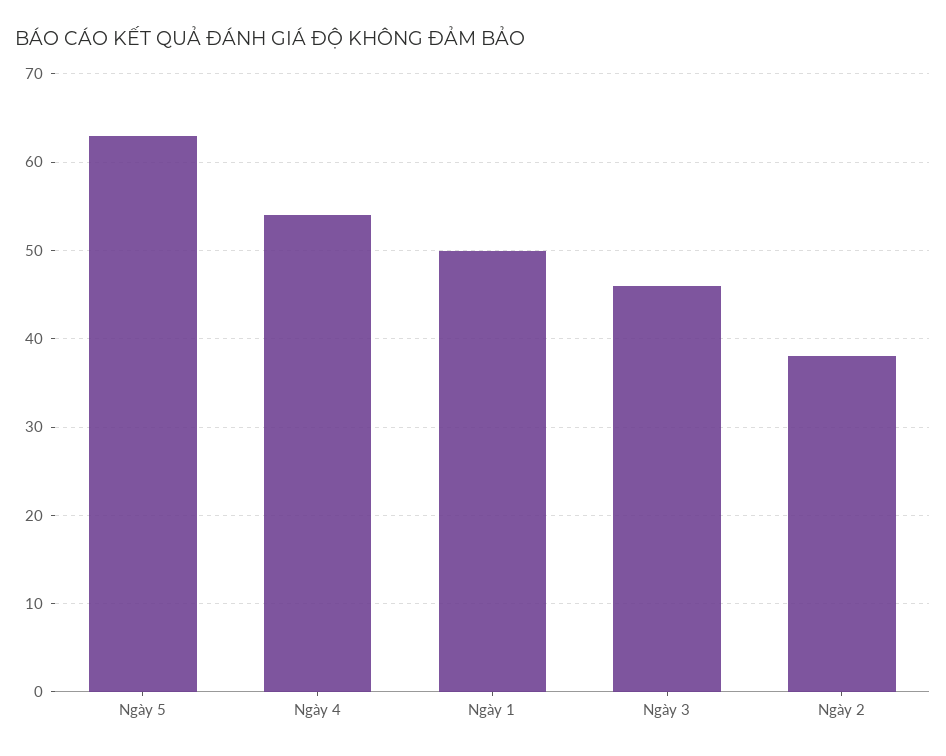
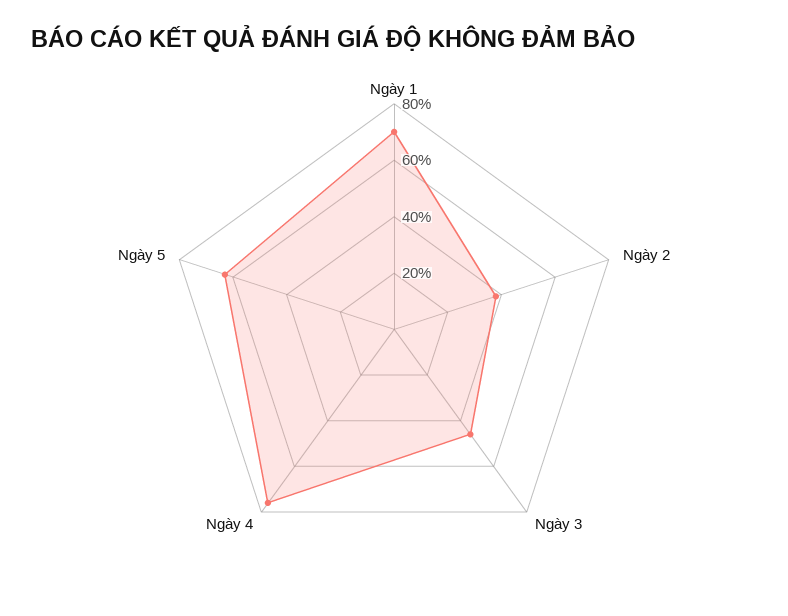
Ngày 4: 54 -> 75
Ngày 1: 50 -> 70

